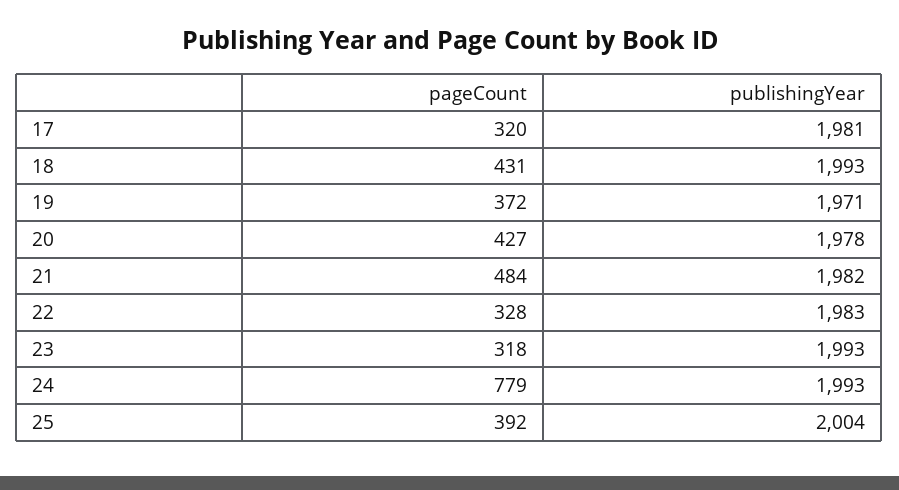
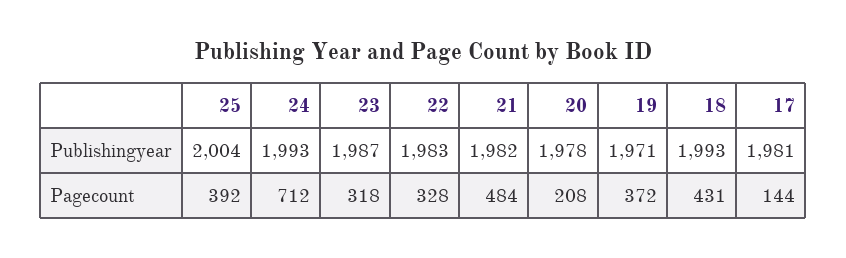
pageCount, 17: 320 -> 144
pageCount, 20: 427 -> 208
publishingYear, 23: 1993 -> 1987
pageCount, 24: 779 -> 712

